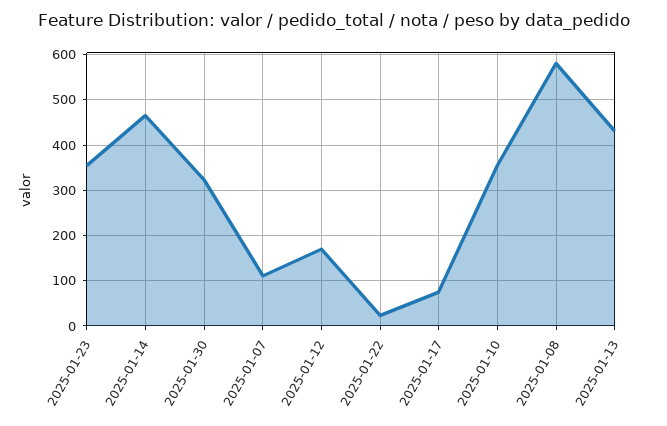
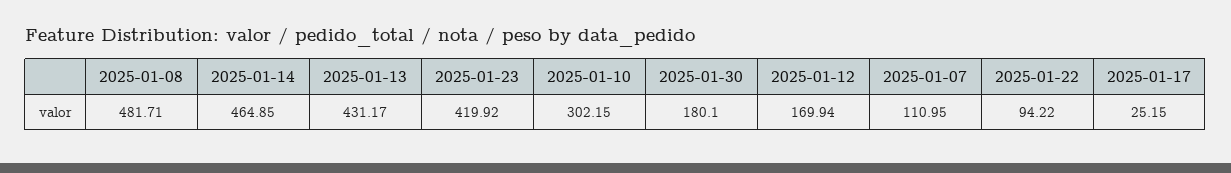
2025-01-23: 360 -> 419.92
2025-01-30: 320 -> 180.1
2025-01-22: 20 -> 94.22
2025-01-17: 80 -> 25.15
2025-01-10: 360 -> 302.15
2025-01-08: 580 -> 481.71

